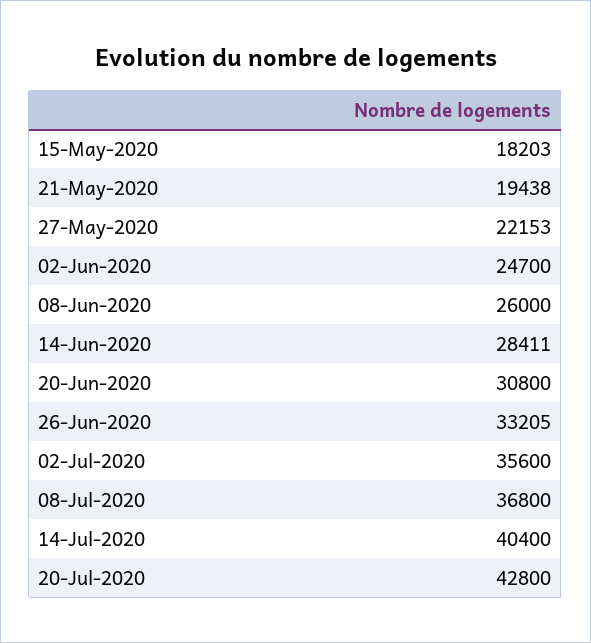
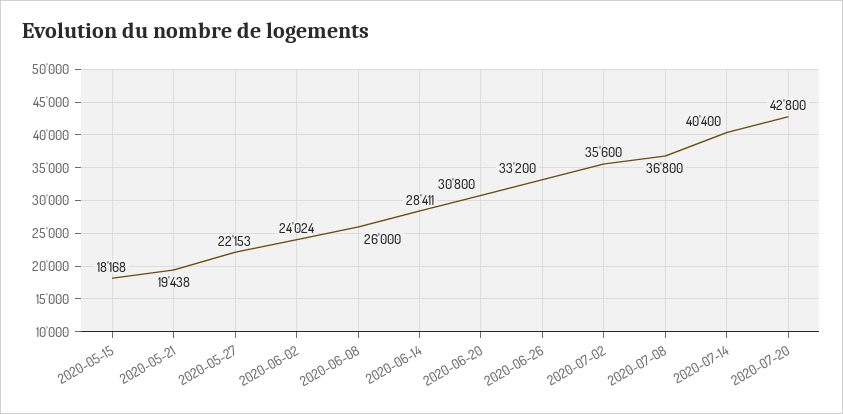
15-May-2020: 18203 -> 18168
02-Jun-2020: 24700 -> 24024
26-Jun-2020: 33205 -> 33200

